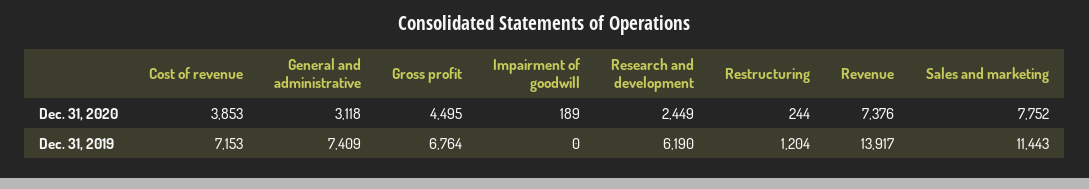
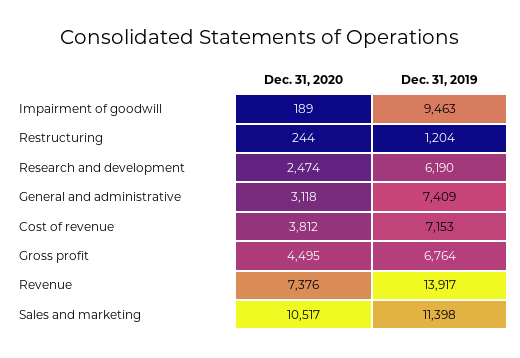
Cost of revenue, Dec. 31, 2020: 3853 -> 3812
Research and development, Dec. 31, 2020: 2449 -> 2474
Sales and marketing, Dec. 31, 2020: 7752 -> 10517
Impairment of goodwill, Dec. 31, 2019: 0 -> 9463
Sales and marketing, Dec. 31, 2019: 11443 -> 11398

